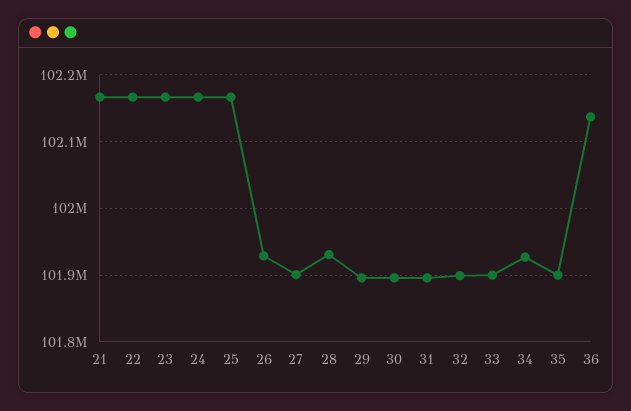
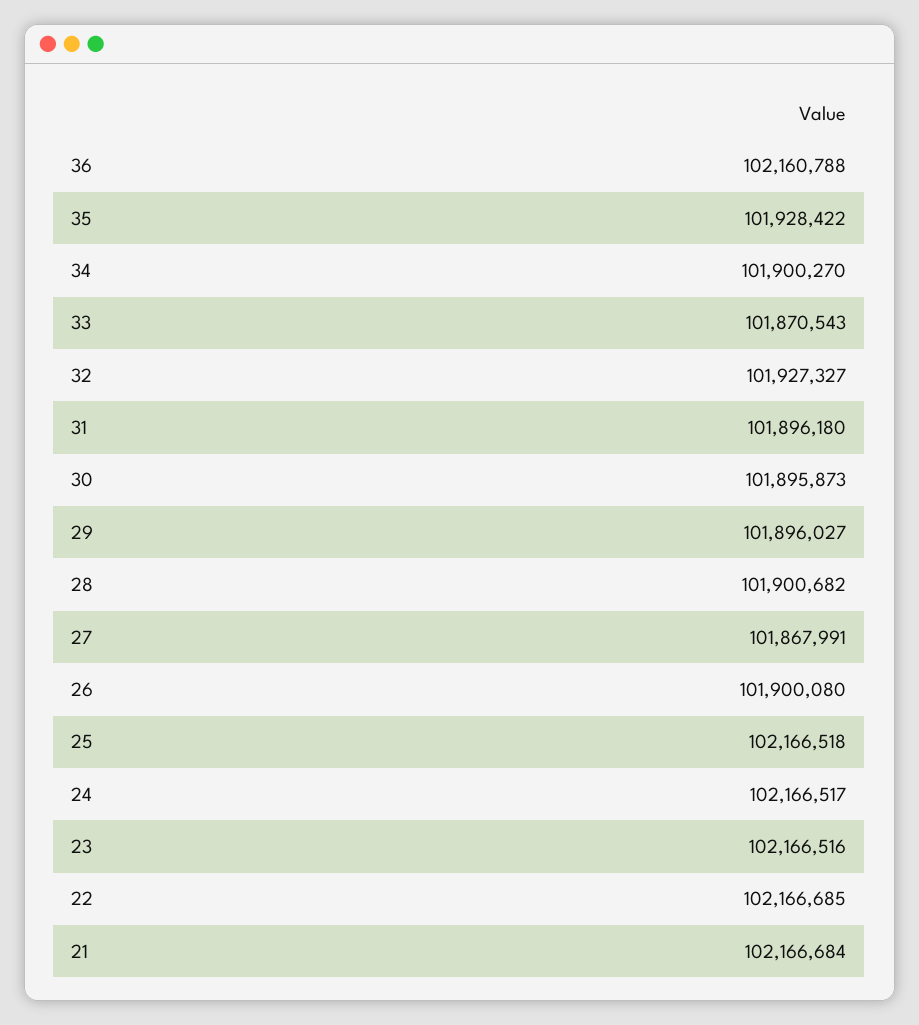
26: 101930000 -> 101900080
27: 101900000 -> 101867991
28: 101930000 -> 101900682
32: 101900000 -> 101927327
33: 101900000 -> 101870543
34: 101930000 -> 101900270
35: 101900000 -> 101928422
36: 102140000 -> 102160788

